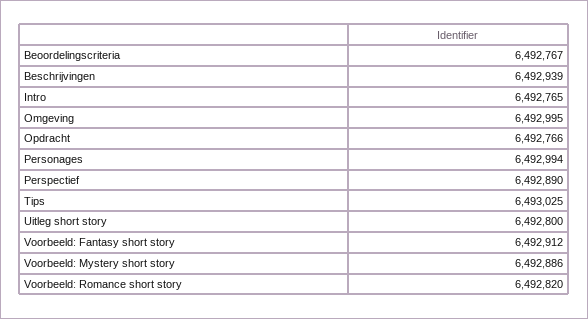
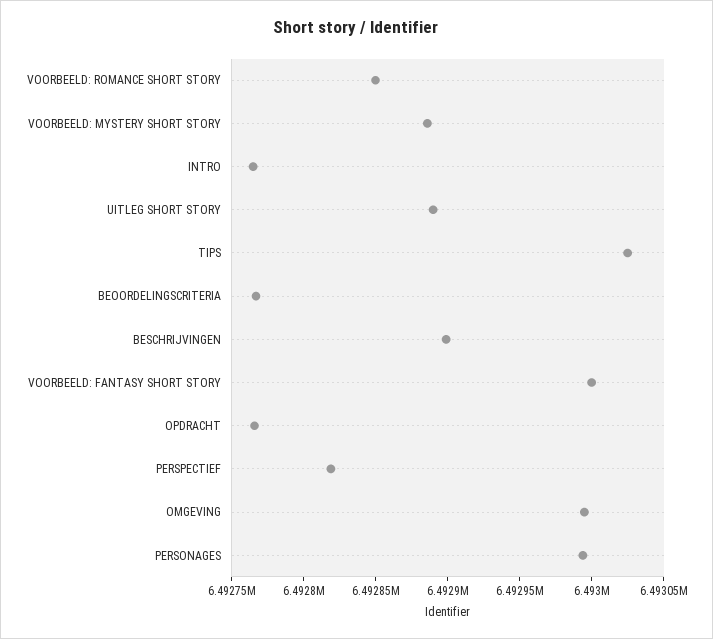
Beschrijvingen: 6492939 -> 6492900
Perspectief: 6492890 -> 6492820
Uitleg short story: 6492800 -> 6492890
Voorbeeld: Fantasy short story: 6492912 -> 6493000
Voorbeeld: Romance short story: 6492820 -> 6492850

